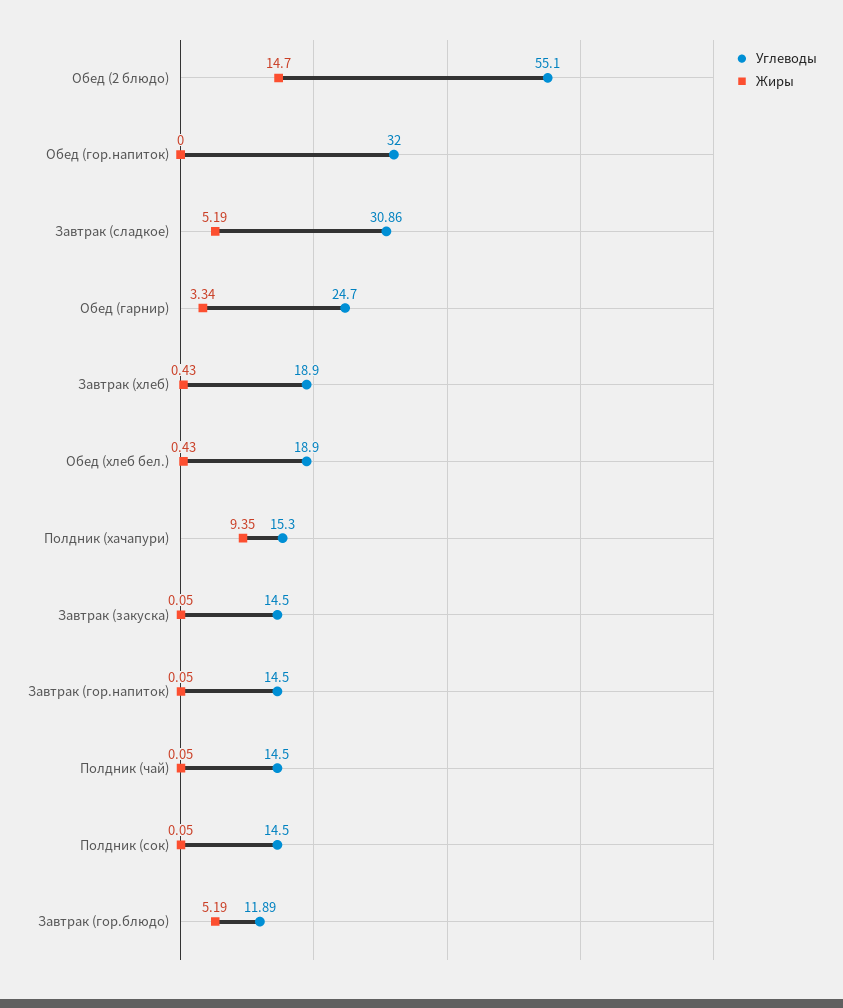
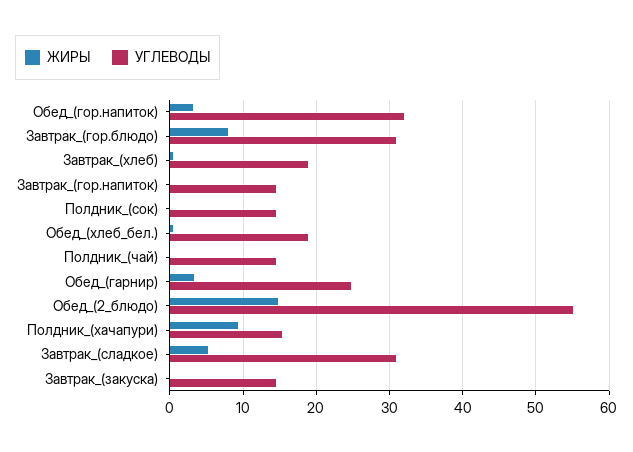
Жиры, Обед (гор.напиток): 0 -> 3
Углеводы, Завтрак (гор.блюдо): 11.89 -> 31
Жиры, Завтрак (гор.блюдо): 5.19 -> 8

